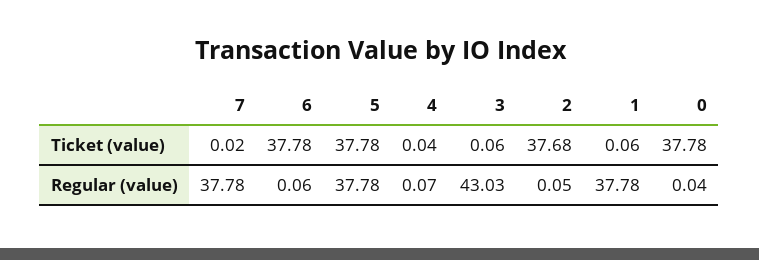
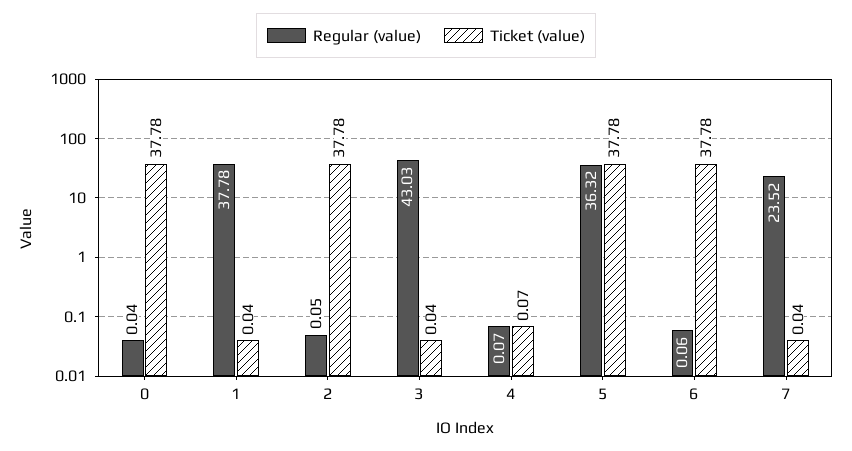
Ticket (value), 7: 0.02 -> 0.04
Ticket (value), 4: 0.04 -> 0.07
Ticket (value), 3: 0.06 -> 0.04
Ticket (value), 2: 37.68 -> 37.78
Ticket (value), 1: 0.06 -> 0.04
Regular (value), 7: 37.78 -> 23.52
Regular (value), 5: 37.78 -> 36.32

